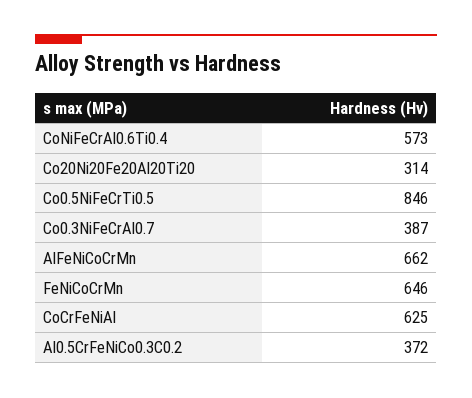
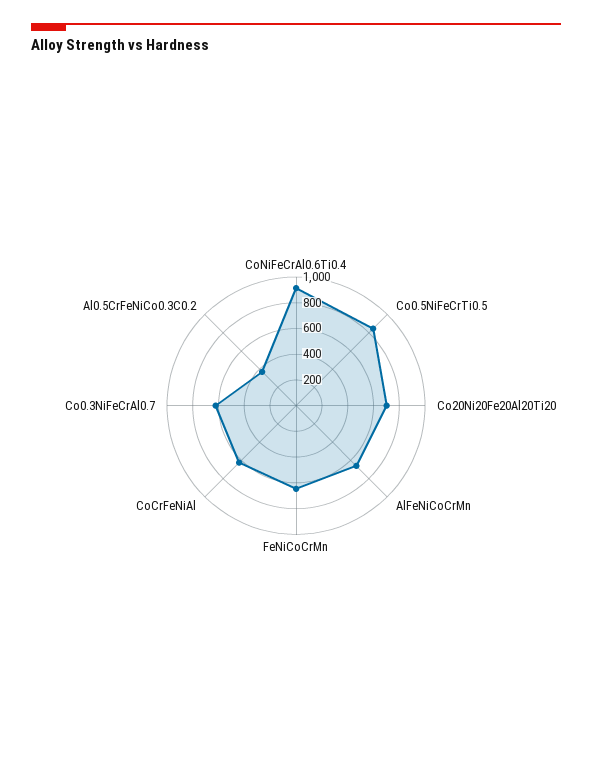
CoNiFeCrAl0.6Ti0.4: 573 -> 900
Co20Ni20Fe20Al20Ti20: 314 -> 700
Co0.3NiFeCrAl0.7: 387 -> 600

